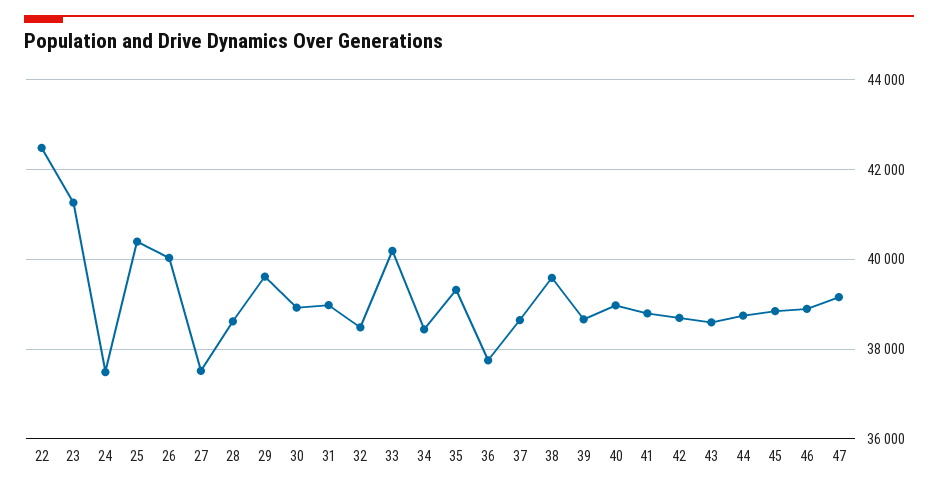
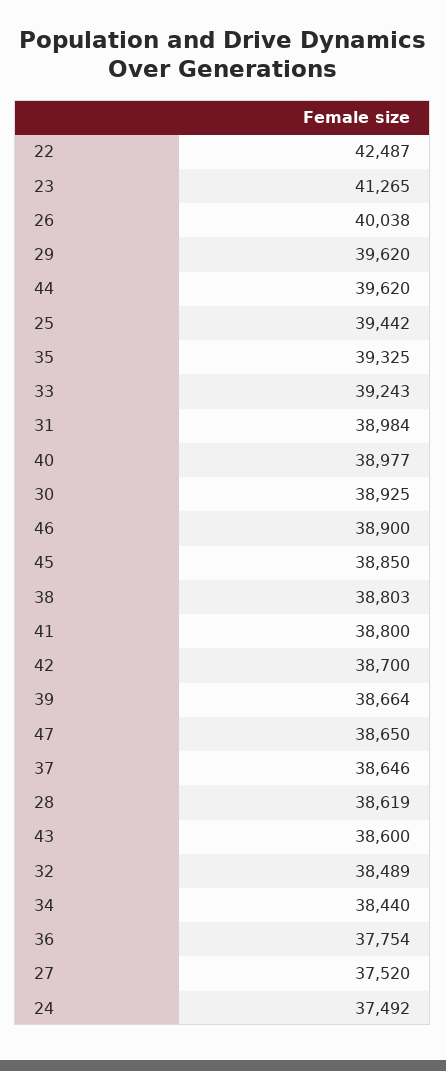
25: 40400 -> 39442
33: 40200 -> 39243
38: 39600 -> 38803
44: 38800 -> 39620
47: 39200 -> 38650

